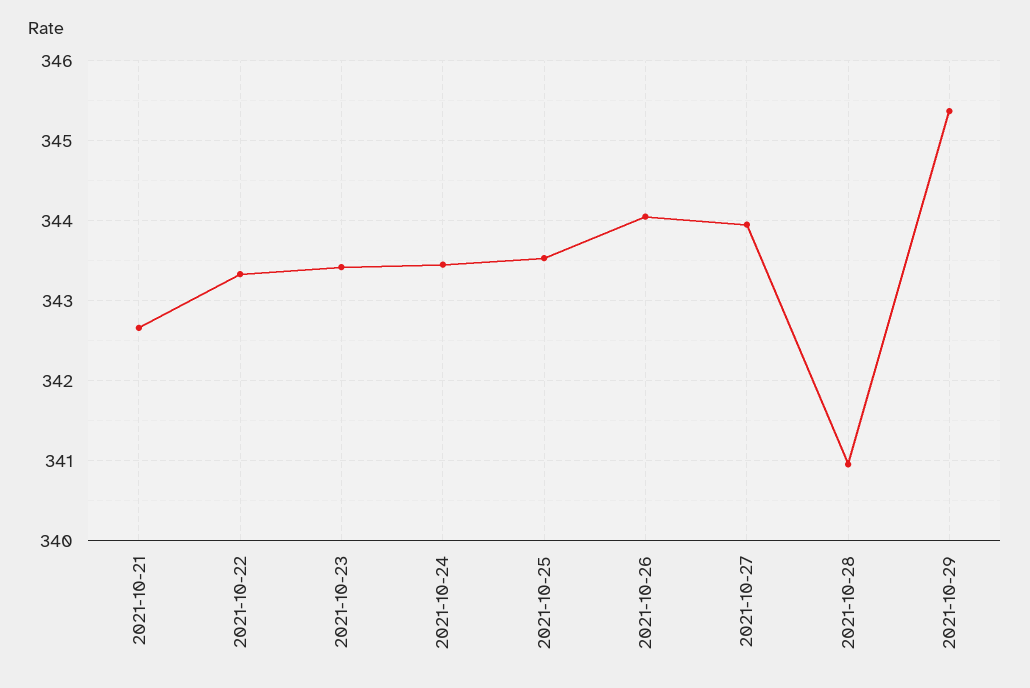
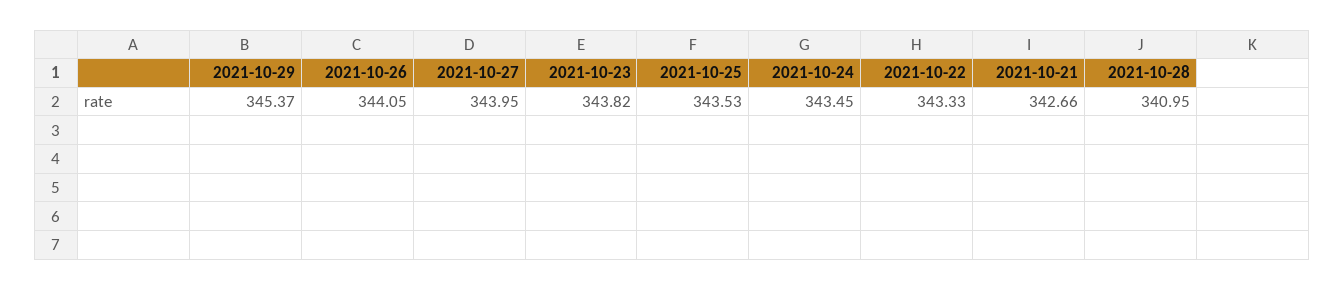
2021-10-23: 343.4 -> 343.82

